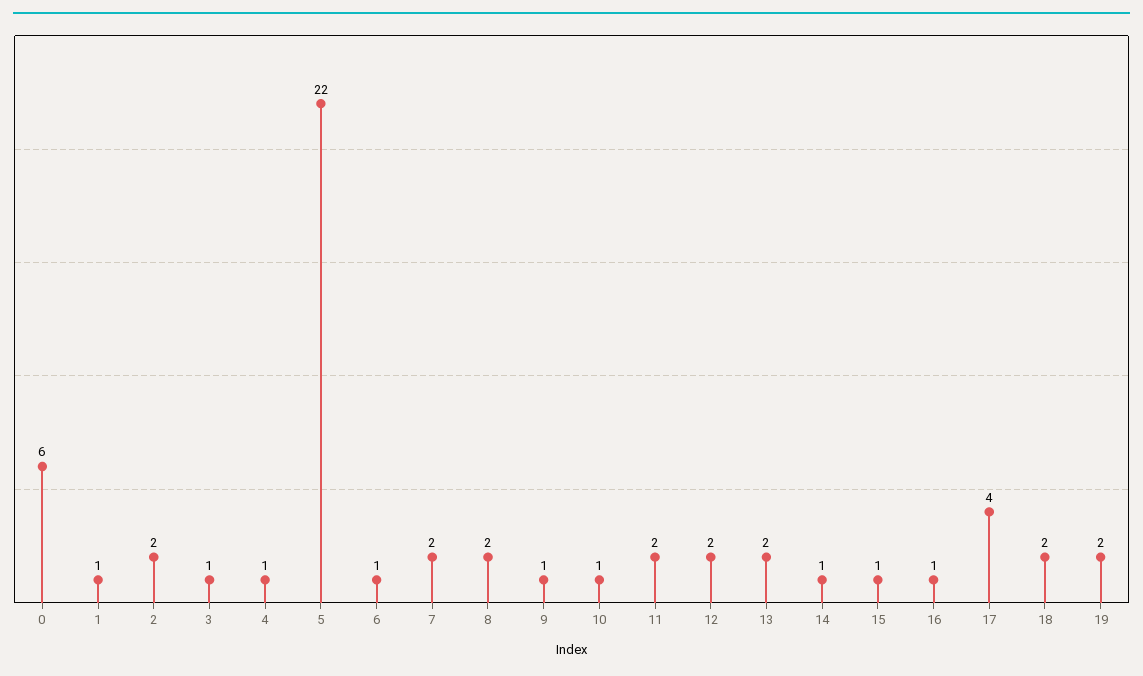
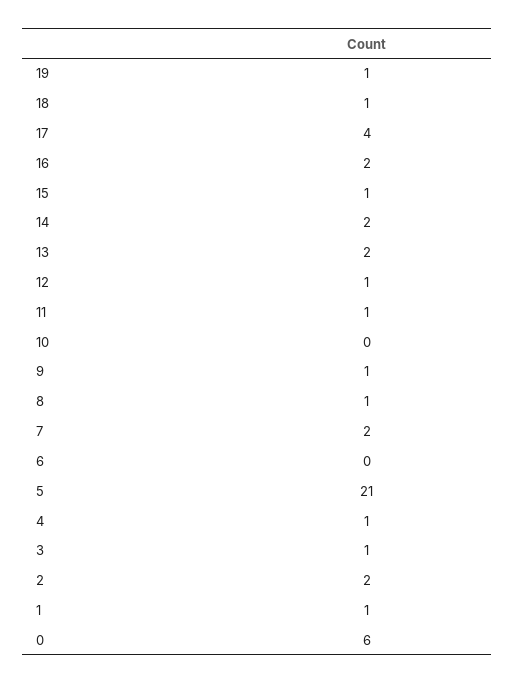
5: 22 -> 21
6: 1 -> 0
8: 2 -> 1
10: 1 -> 0
11: 2 -> 1
12: 2 -> 1
14: 1 -> 2
16: 1 -> 2
18: 2 -> 1
19: 2 -> 1

